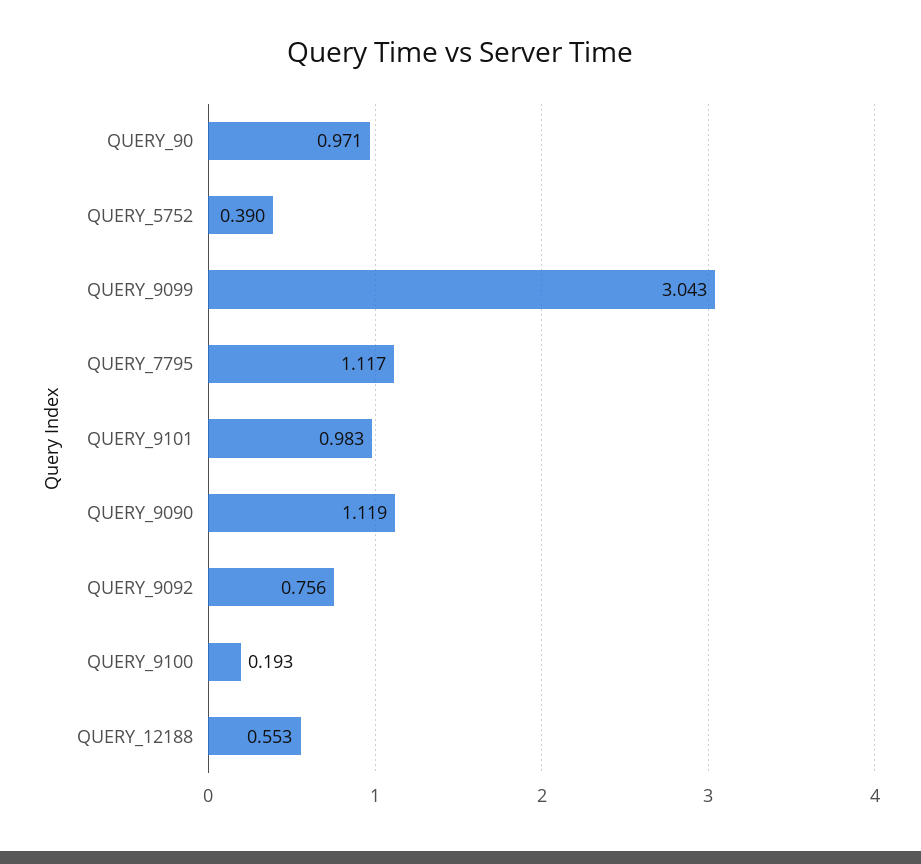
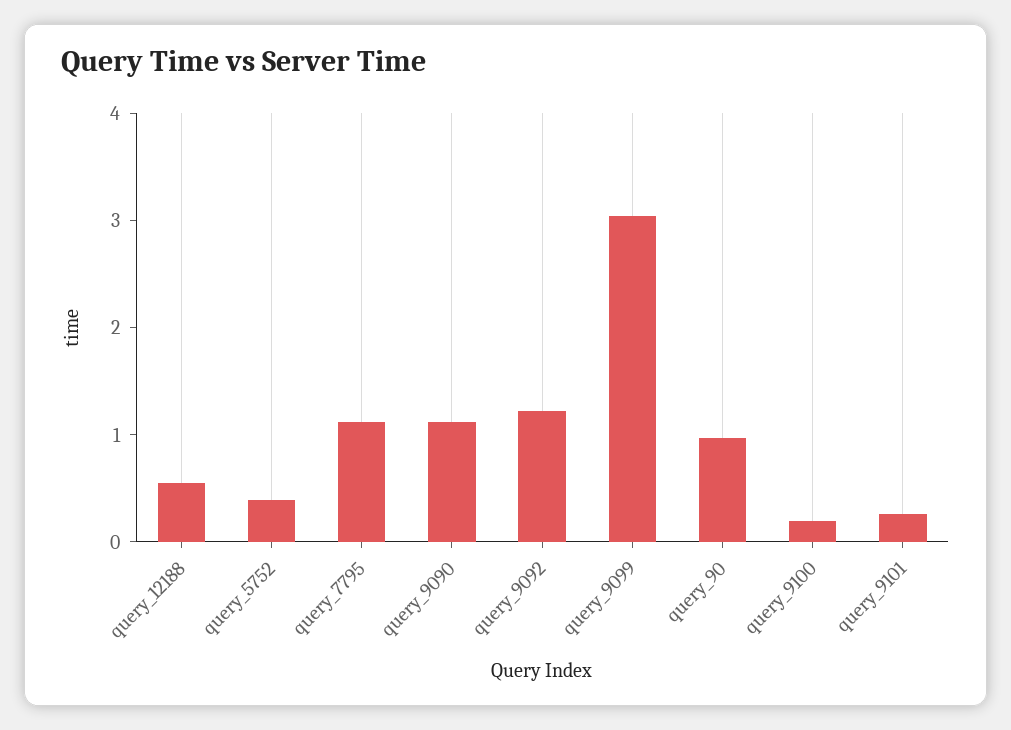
QUERY_9101: 0.983 -> 0.2
QUERY_9092: 0.756 -> 1.2

